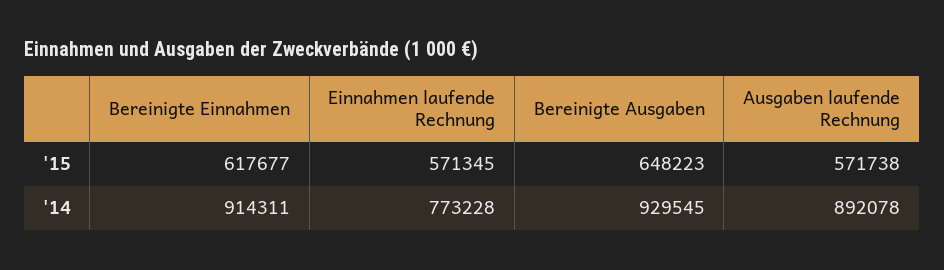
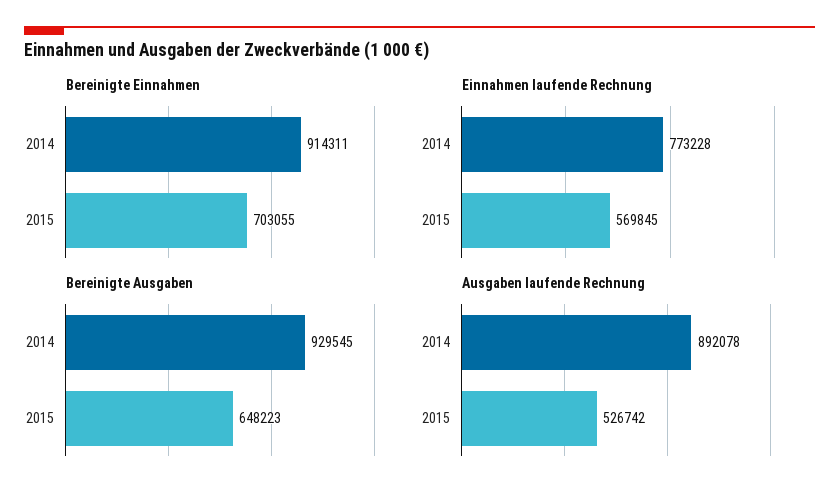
Bereinigte Einnahmen, '15: 617677 -> 703055
Einnahmen laufende Rechnung, '15: 571345 -> 569845
Ausgaben laufende Rechnung, '15: 571738 -> 526742

